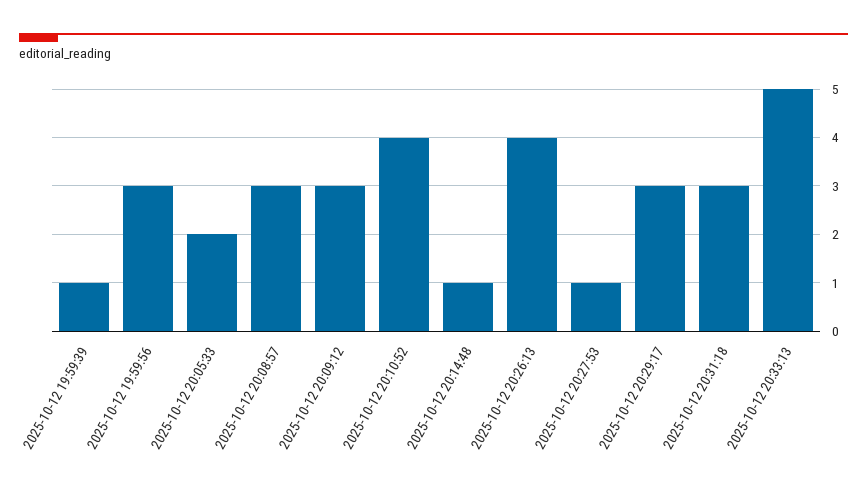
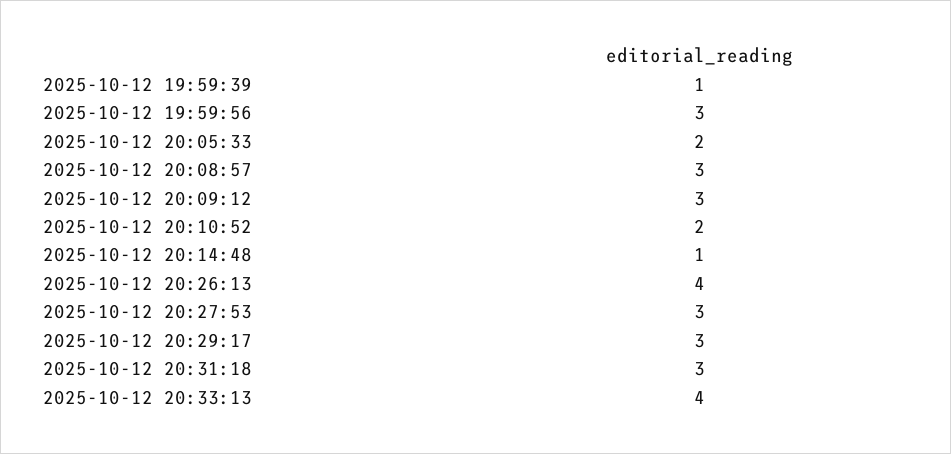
2025-10-12 20:10:52: 4 -> 2
2025-10-12 20:27:53: 1 -> 3
2025-10-12 20:33:13: 5 -> 4

